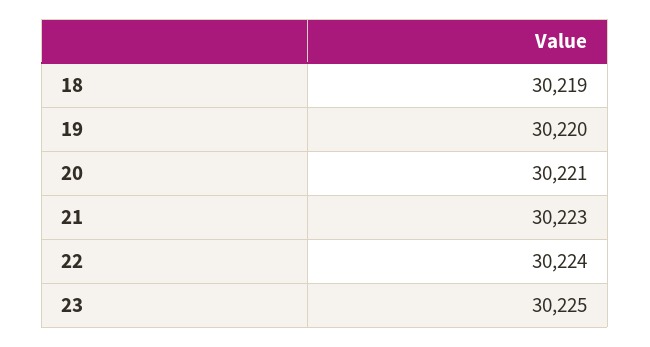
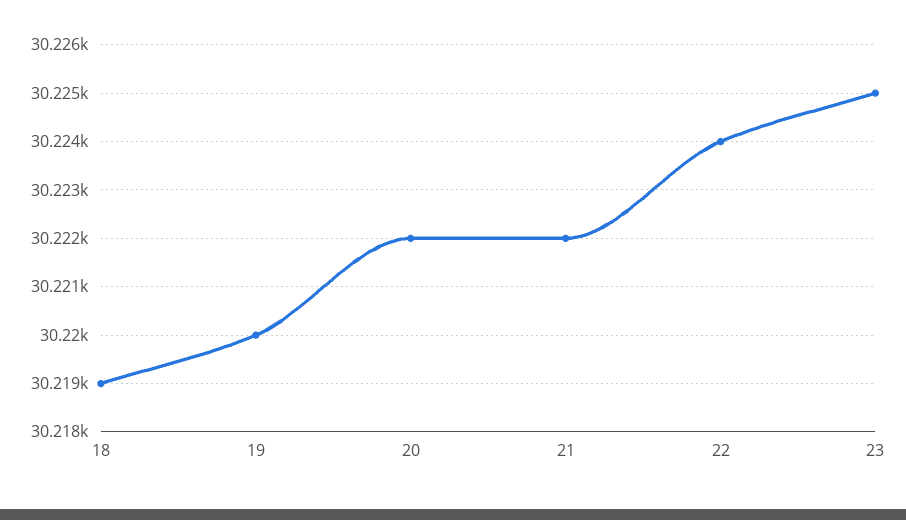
20: 30221 -> 30222
21: 30223 -> 30222

